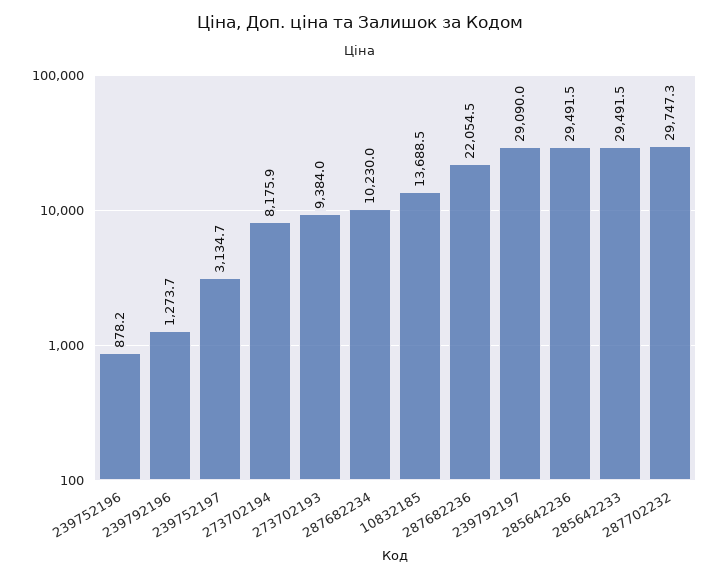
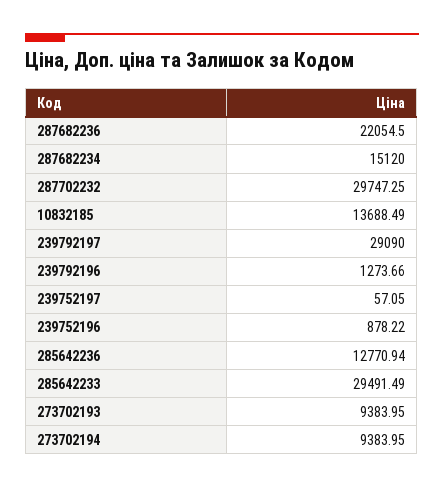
239752197: 3134.7 -> 57.05
273702194: 8175.9 -> 9383.95
287682234: 10230 -> 15120
285642236: 29491.5 -> 12770.94

